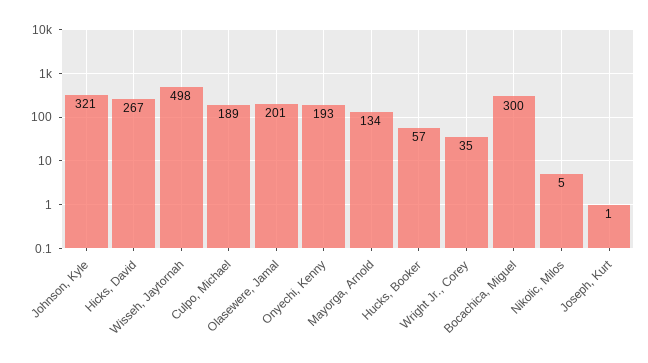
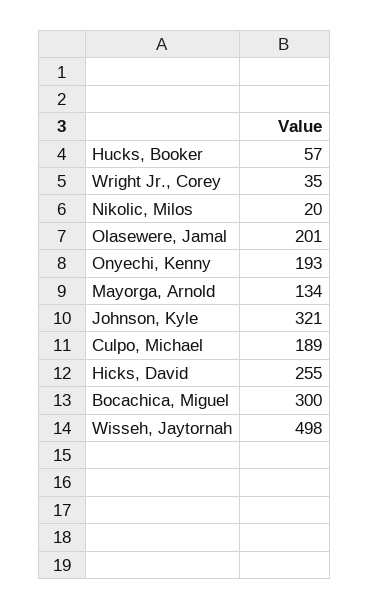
Hicks, David: 267 -> 255
Nikolic, Milos: 5 -> 20
Joseph, Kurt: 1 -> none

